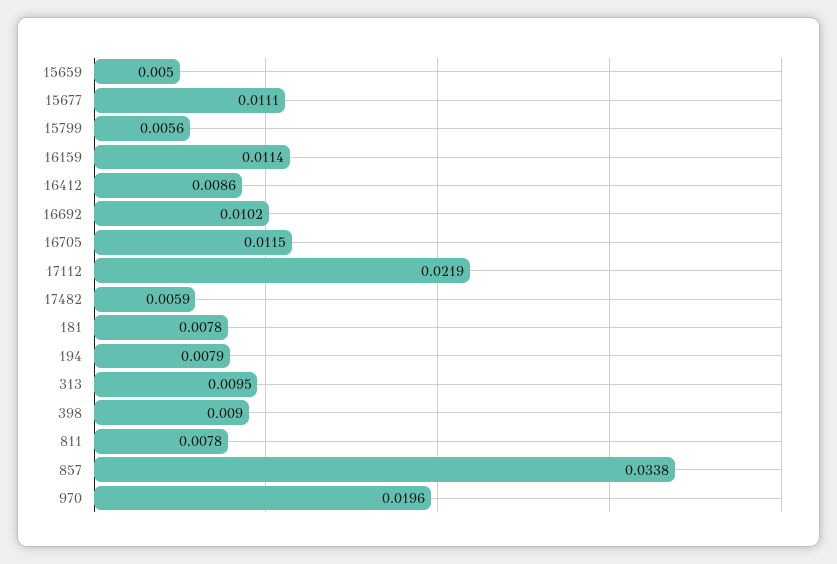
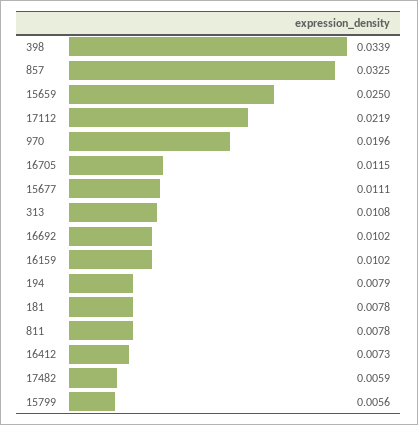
15659: 0.005 -> 0.025
16159: 0.0114 -> 0.0102
16412: 0.0086 -> 0.0073
313: 0.0095 -> 0.0108
398: 0.009 -> 0.0339
857: 0.0338 -> 0.0325

